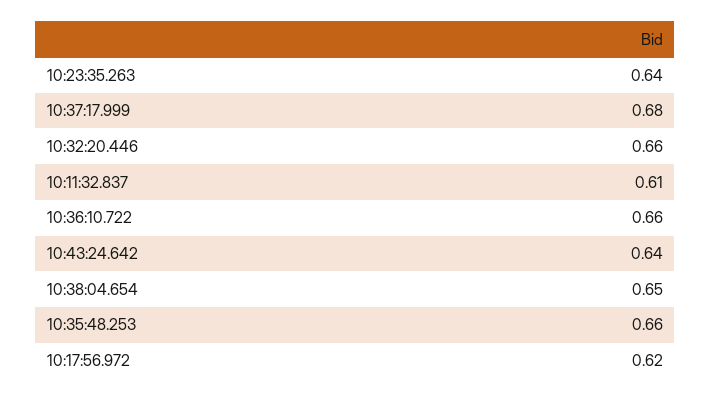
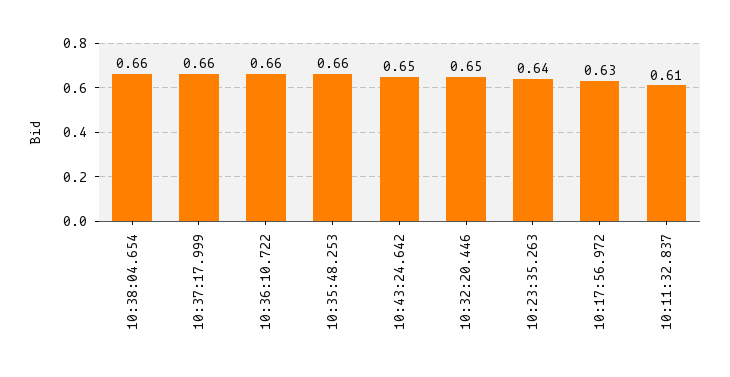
10:37:17.999: 0.68 -> 0.66
10:32:20.446: 0.66 -> 0.65
10:43:24.642: 0.64 -> 0.65
10:38:04.654: 0.65 -> 0.66
10:17:56.972: 0.62 -> 0.63

